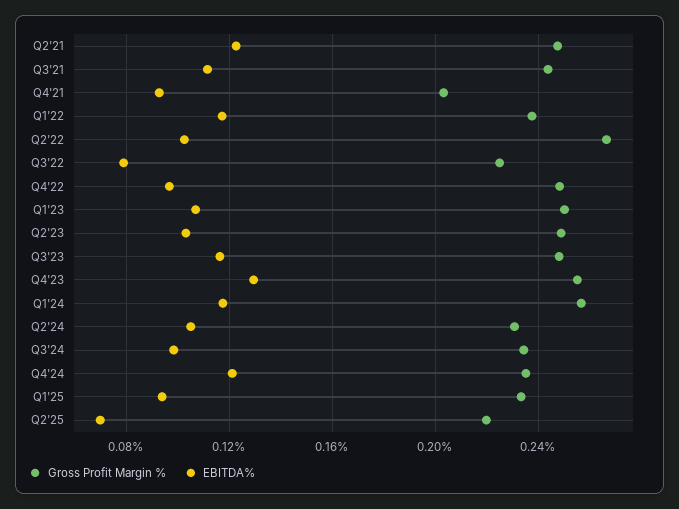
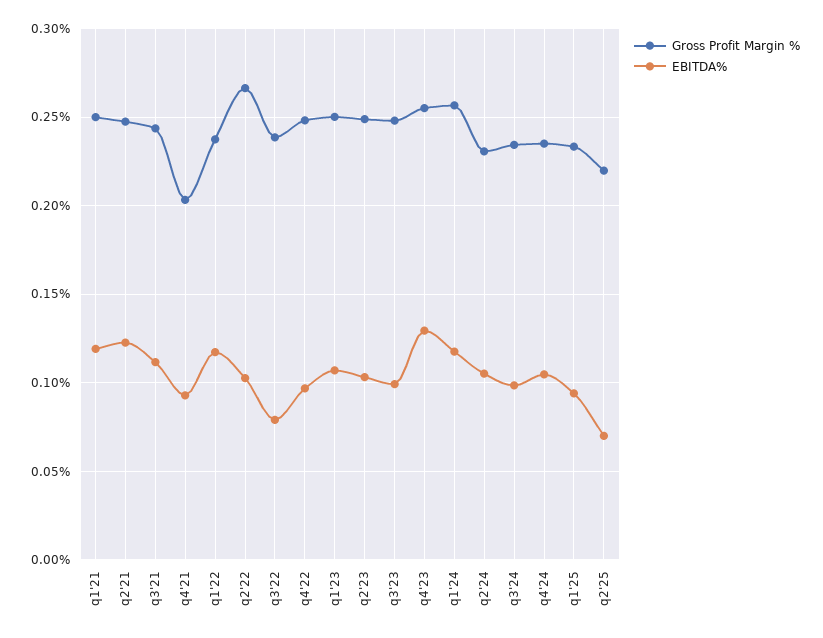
Gross Profit Margin %, Q3'22: 0.225 -> 0.24
EBITDA%, Q3'23: 0.115 -> 0.1
EBITDA%, Q4'24: 0.12 -> 0.105
Gross Profit Margin %, q1'21: none -> 0.25
EBITDA%, q1'21: none -> 0.12

